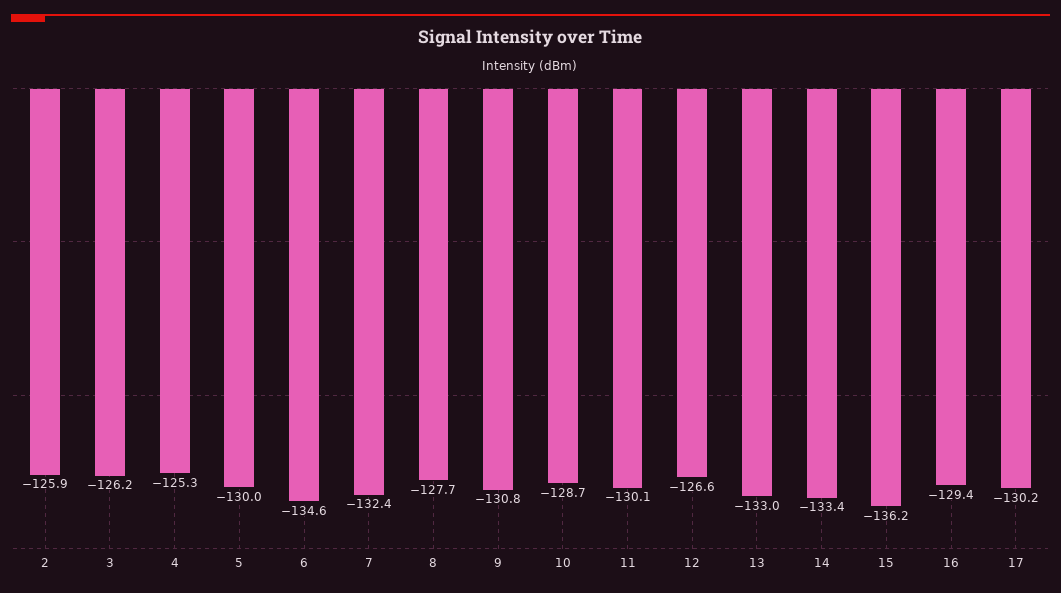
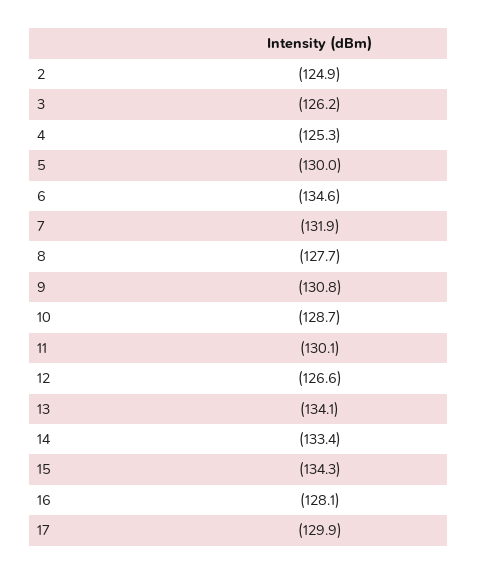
2: -125.9 -> -124.9
7: -132.4 -> -131.9
13: -133 -> -134.1
15: -136.2 -> -134.3
16: -129.4 -> -128.1
17: -130.2 -> -129.9

